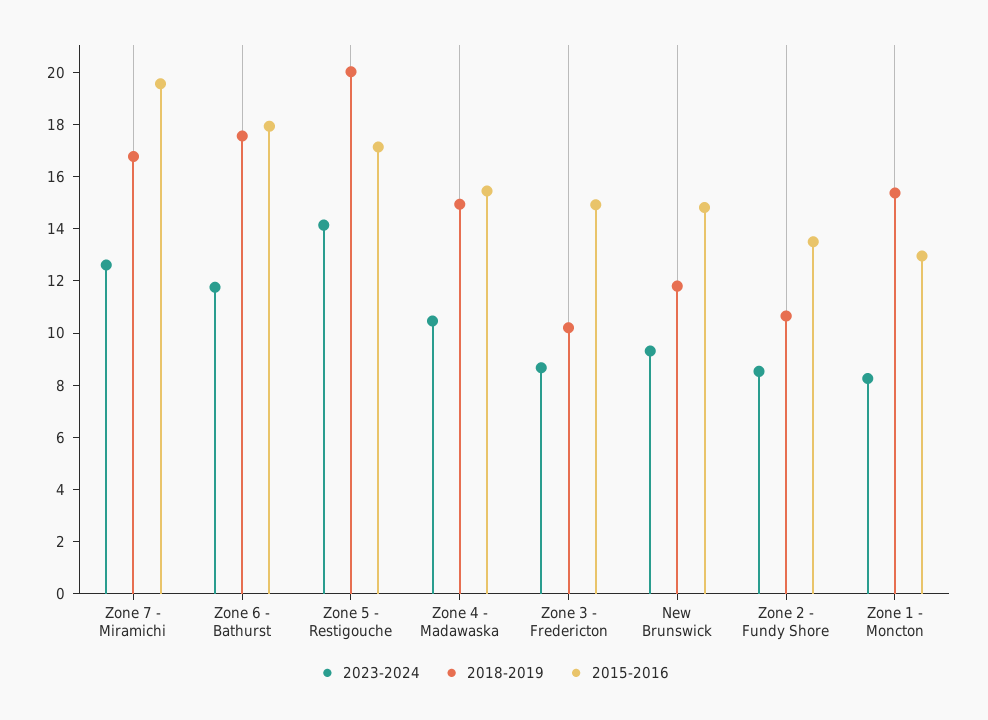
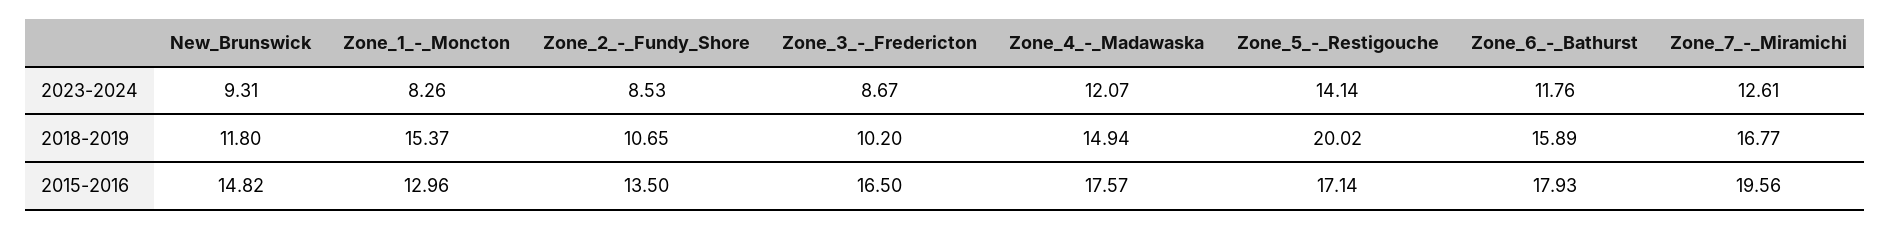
2018-2019, Zone 6 - Bathurst: 17.5 -> 15.89
2023-2024, Zone 4 - Madawaska: 10.5 -> 12.07
2015-2016, Zone 4 - Madawaska: 15.5 -> 17.57
2015-2016, Zone 3 - Fredericton: 15 -> 16.5

